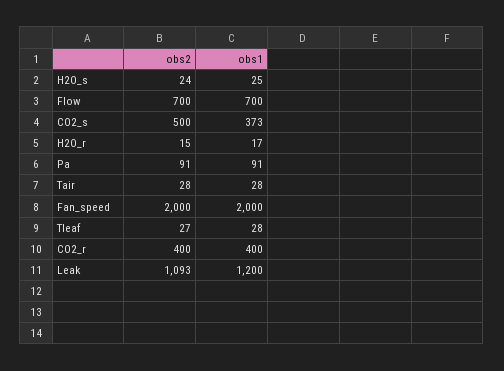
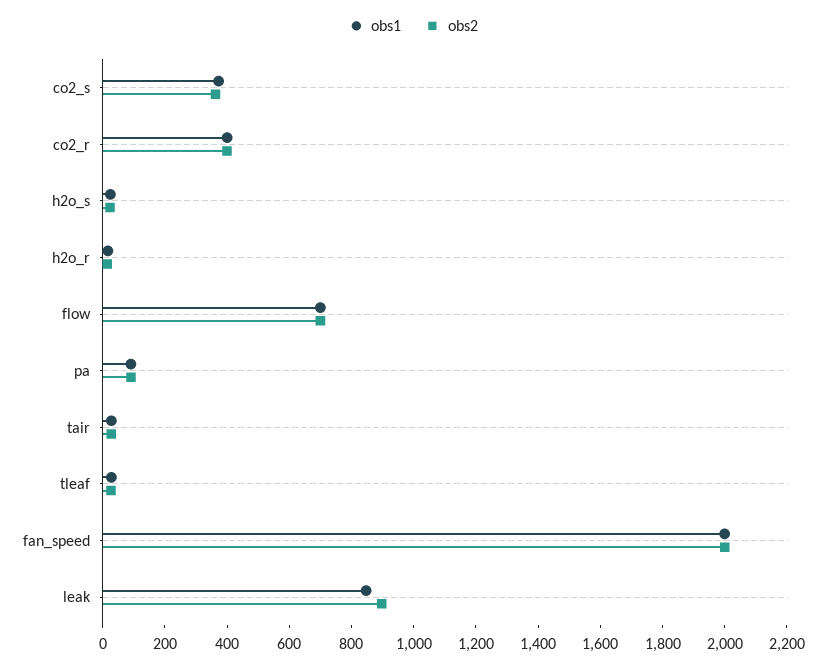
obs2, CO2_s: 500 -> 350
obs2, Leak: 1093 -> 900
obs1, Leak: 1200 -> 850

